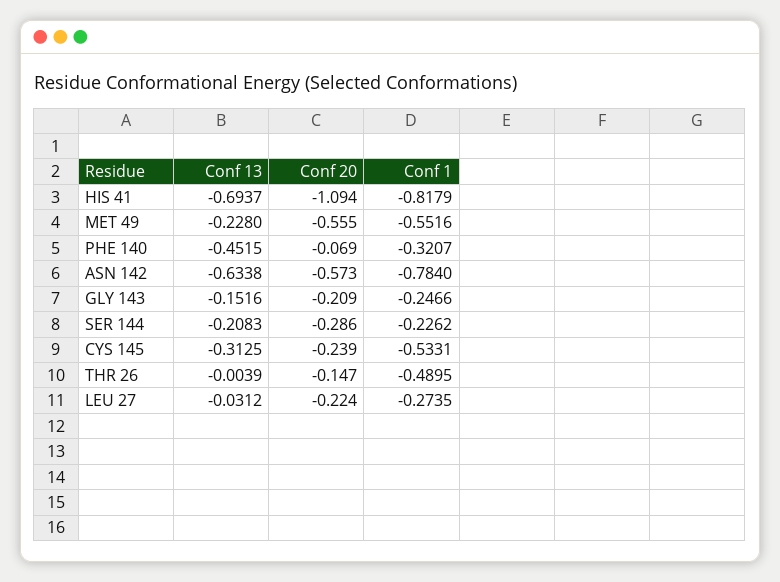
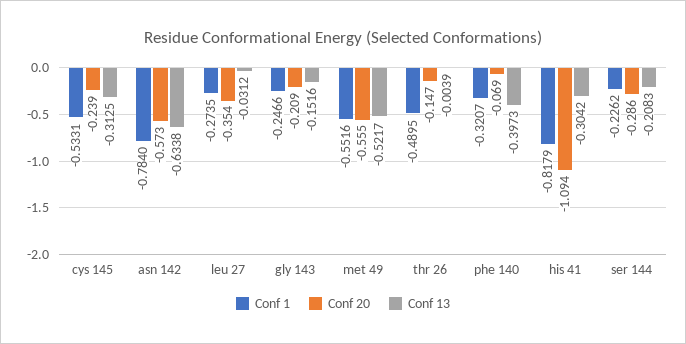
Conf 13, HIS 41: -0.6937 -> -0.3042
Conf 13, MET 49: -0.228 -> -0.5217
Conf 13, PHE 140: -0.4515 -> -0.3973
Conf 20, LEU 27: -0.224 -> -0.354

